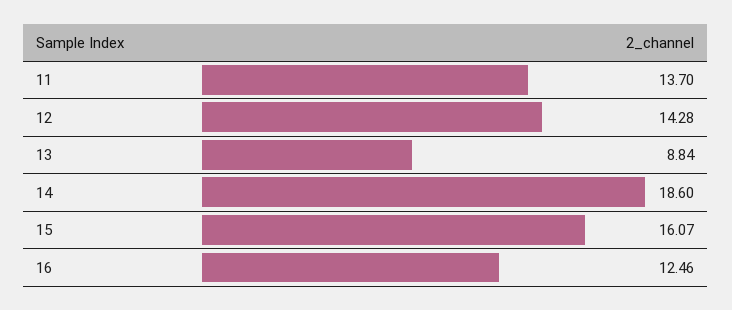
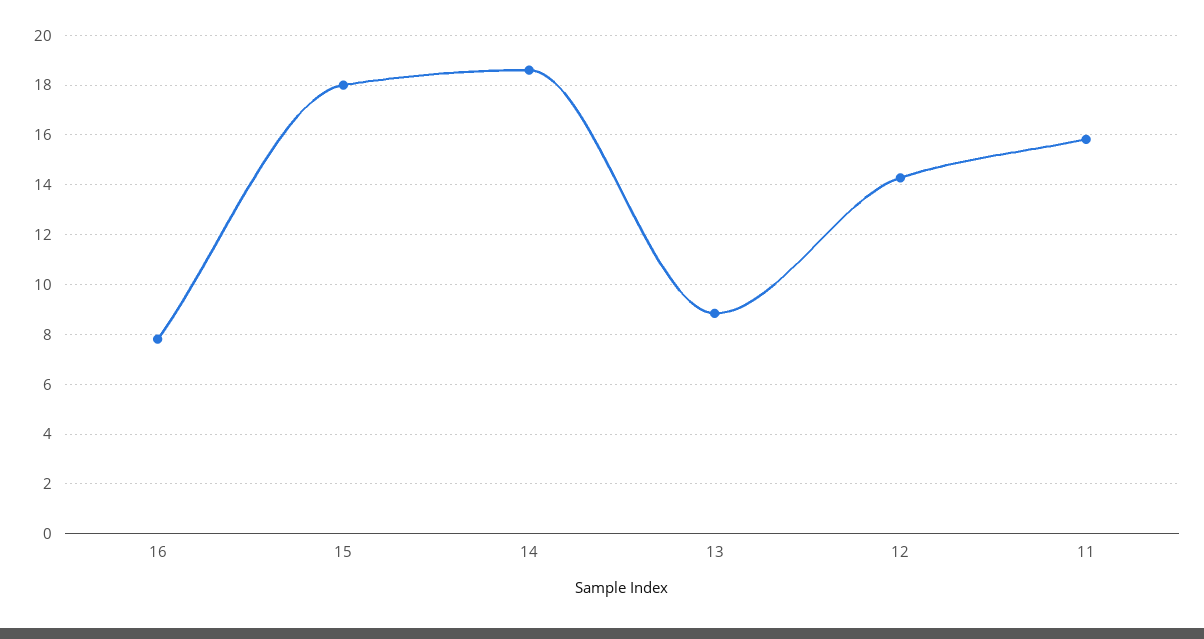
11: 13.7 -> 15.75
15: 16.07 -> 18
16: 12.46 -> 7.75

